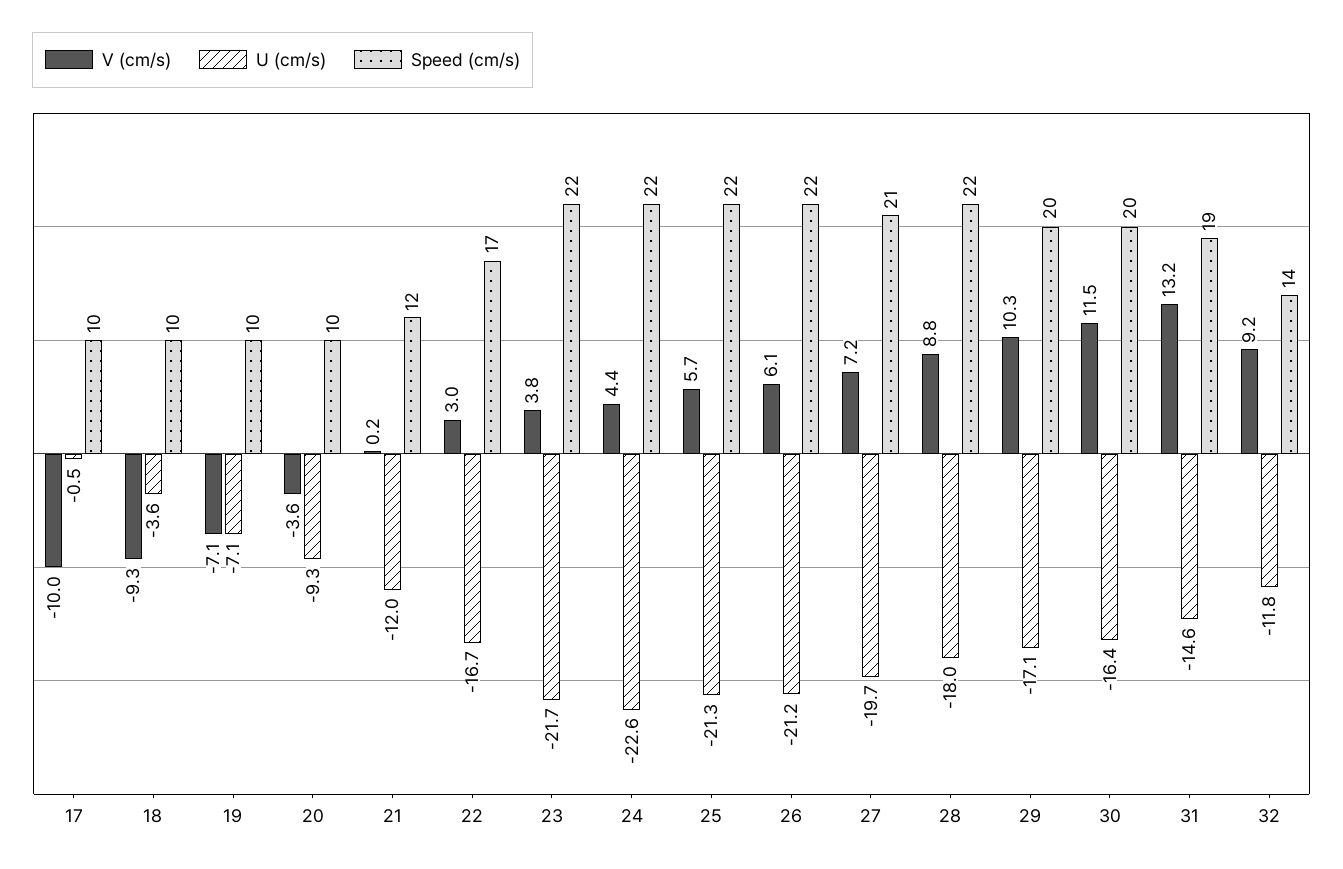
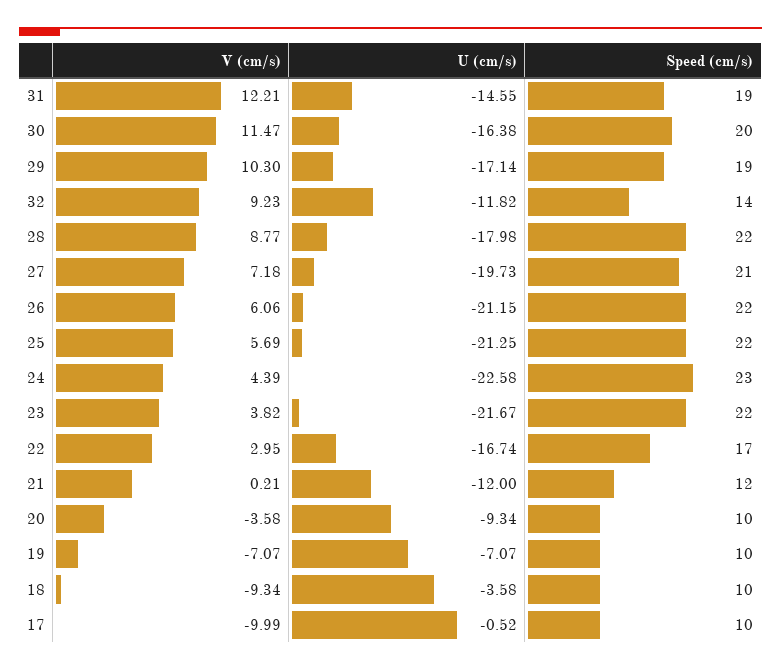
Speed (cm/s), 24: 22 -> 23
Speed (cm/s), 29: 20 -> 19
V (cm/s), 31: 13.2 -> 12.21

